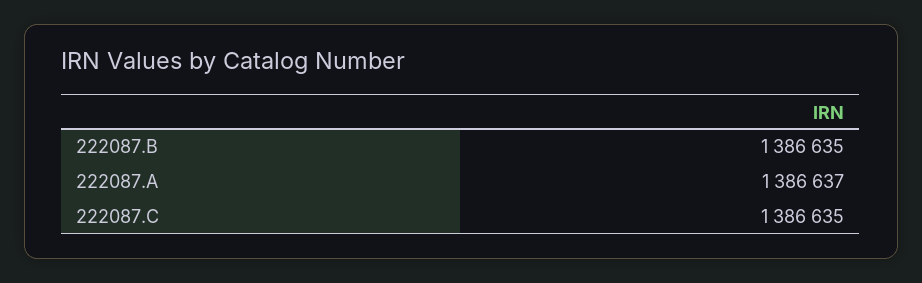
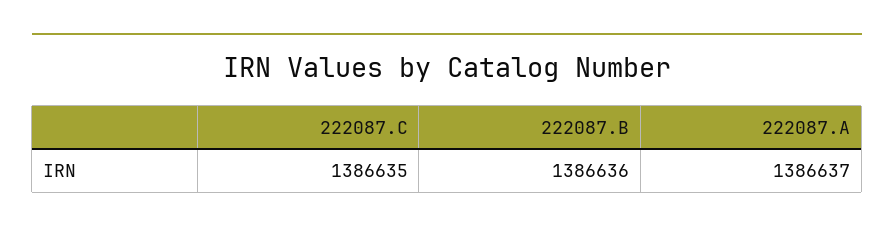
222087.B: 1386635 -> 1386636

